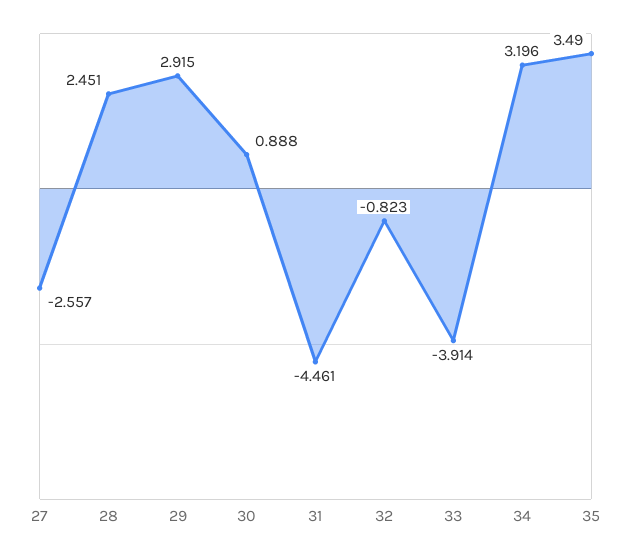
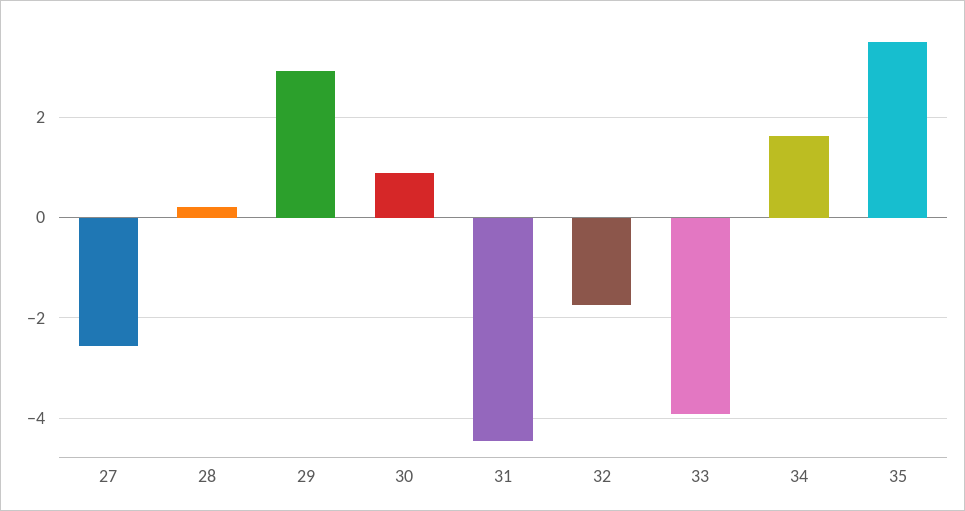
28: 2.451 -> 0.2
32: -0.823 -> -1.8
34: 3.196 -> 1.6

